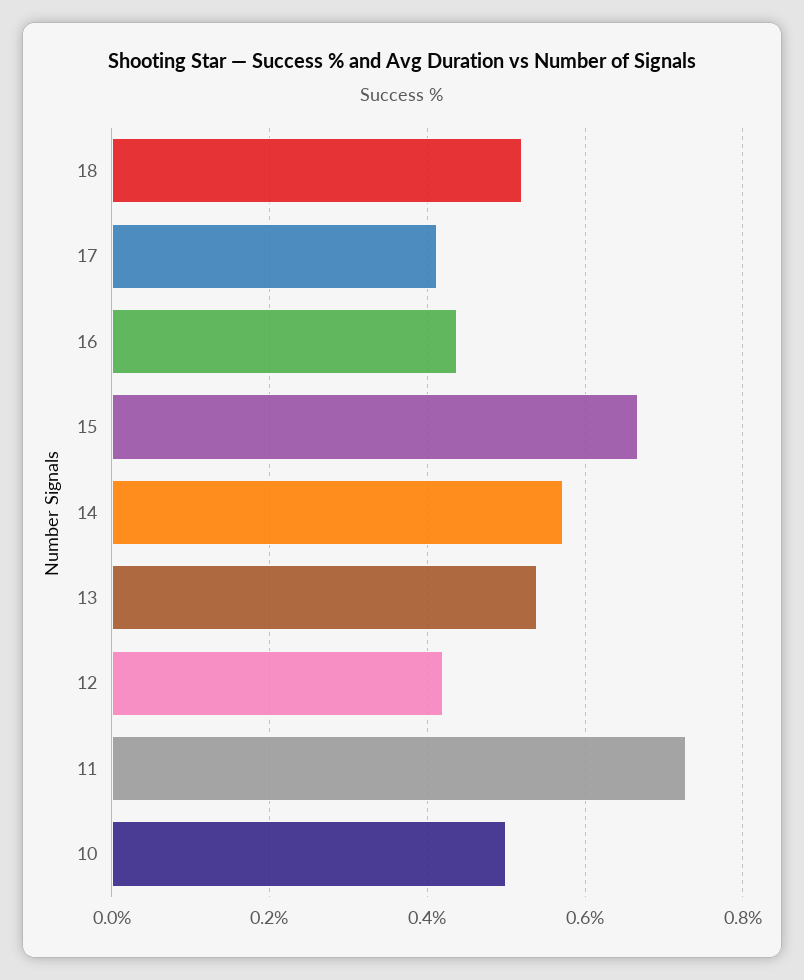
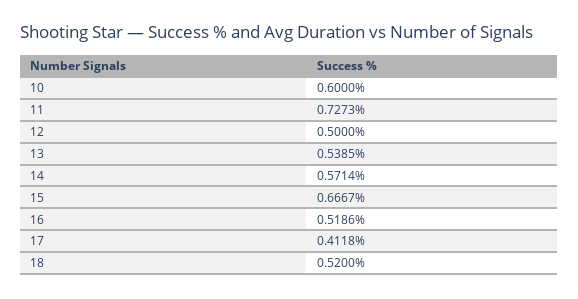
16: 0.44 -> 0.5186
12: 0.42 -> 0.5
10: 0.5 -> 0.6

